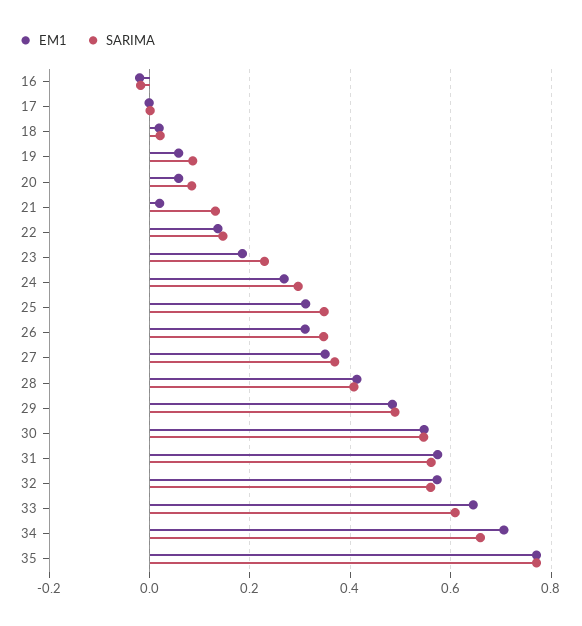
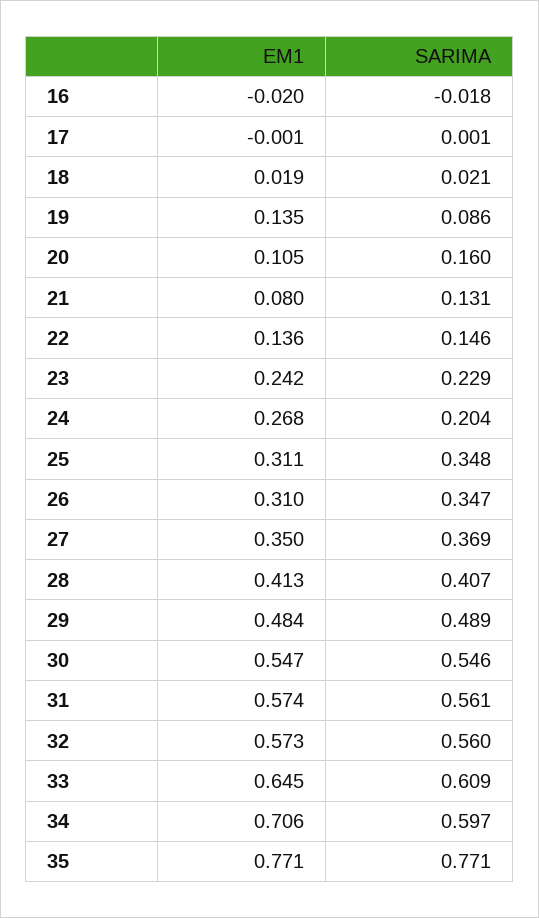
EM1, 19: 0.06 -> 0.135
EM1, 20: 0.06 -> 0.105
SARIMA, 20: 0.08 -> 0.16
EM1, 21: 0.02 -> 0.08
EM1, 23: 0.18 -> 0.242
SARIMA, 24: 0.3 -> 0.204
SARIMA, 34: 0.66 -> 0.597

